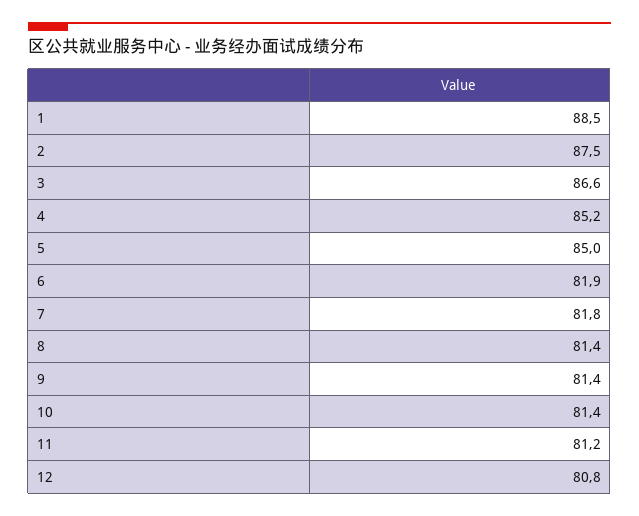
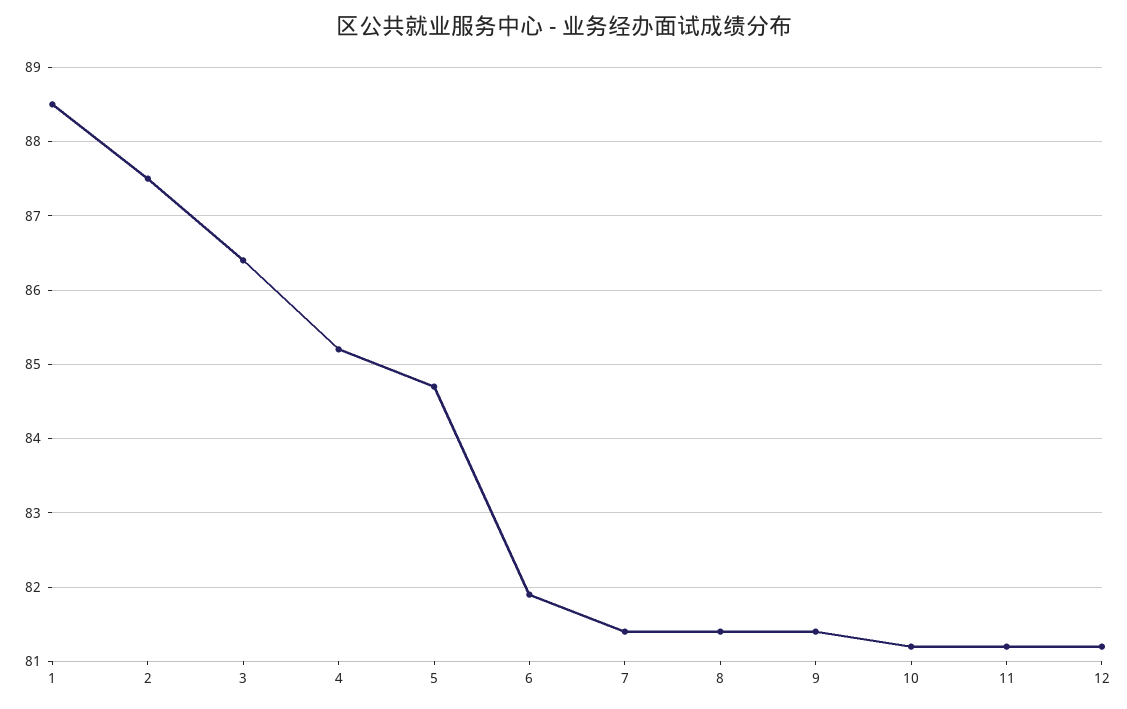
3: 86.6 -> 86.4
5: 85 -> 84.7
7: 81.8 -> 81.4
10: 81.4 -> 81.2
12: 80.8 -> 81.2

